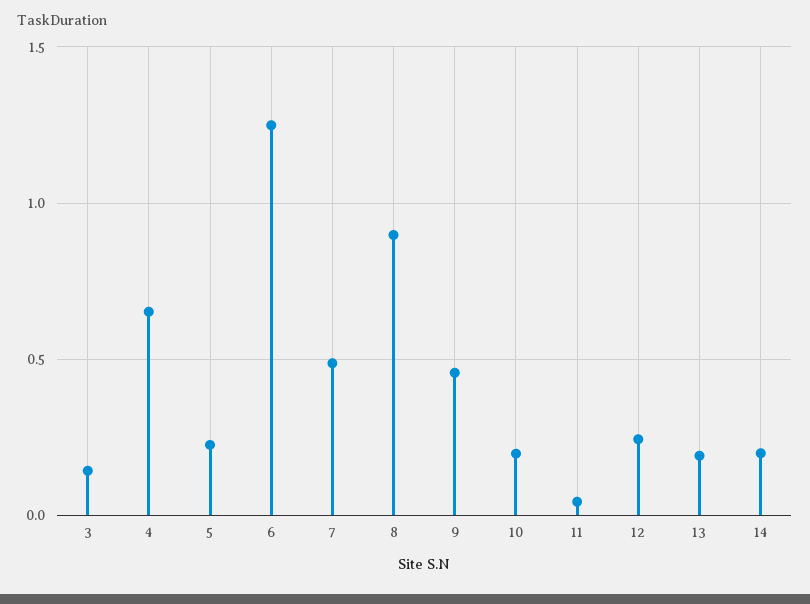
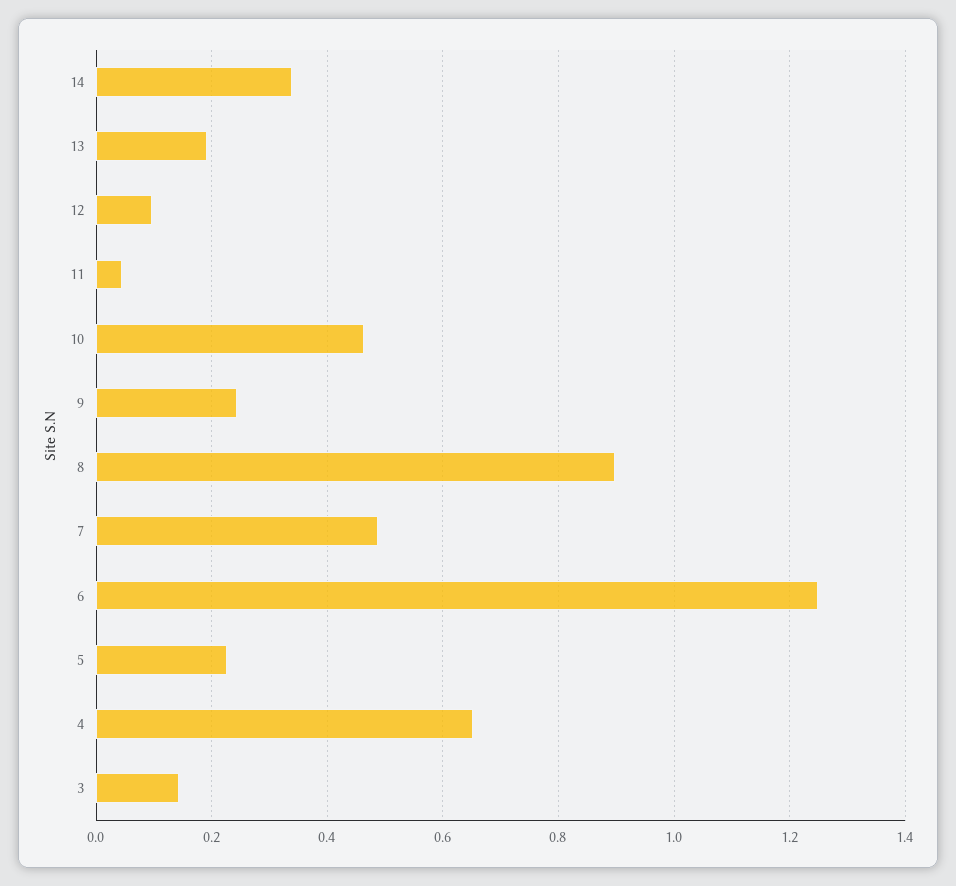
9: 0.45 -> 0.24
10: 0.2 -> 0.46
12: 0.25 -> 0.1
14: 0.2 -> 0.34

